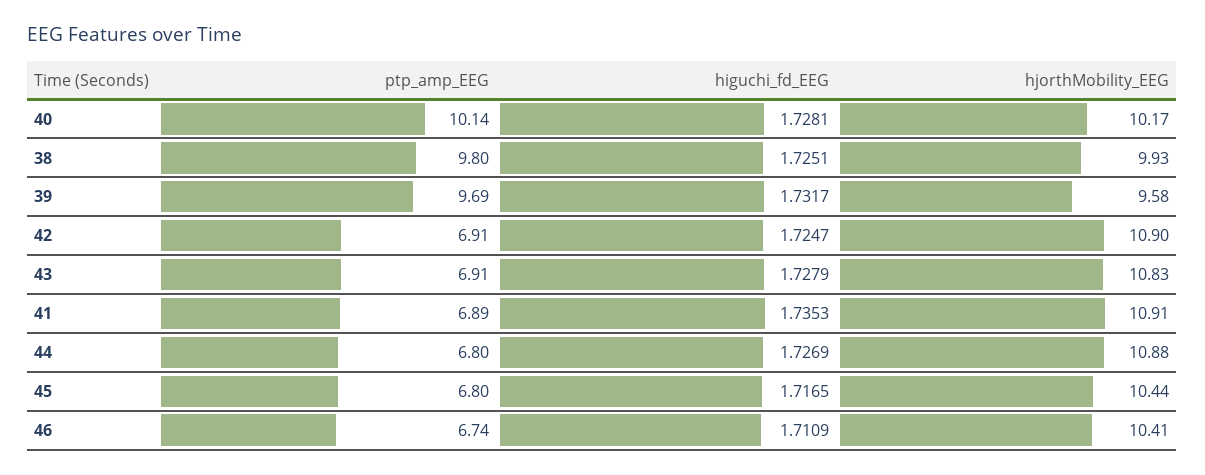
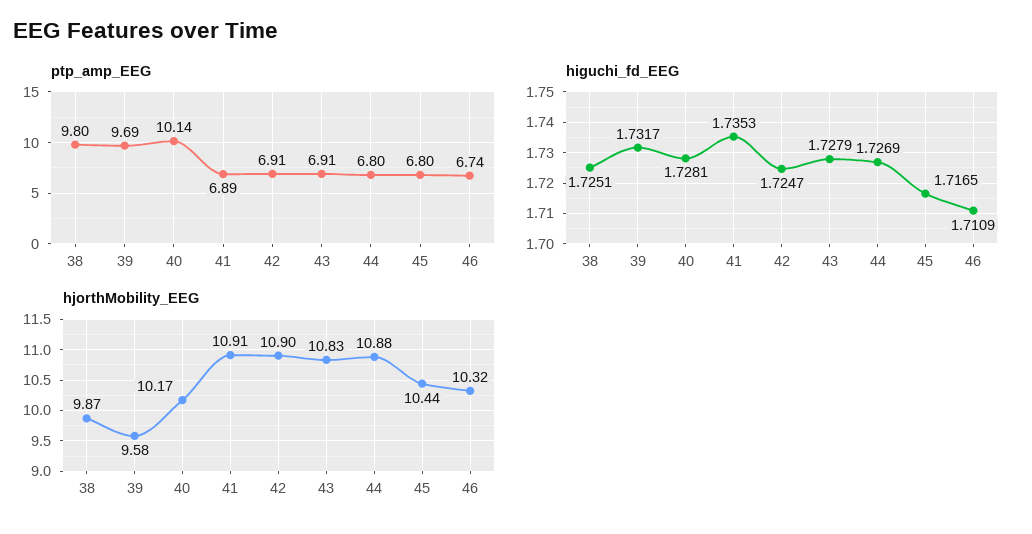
hjorthMobility_EEG, 38: 9.93 -> 9.87
hjorthMobility_EEG, 46: 10.41 -> 10.32

